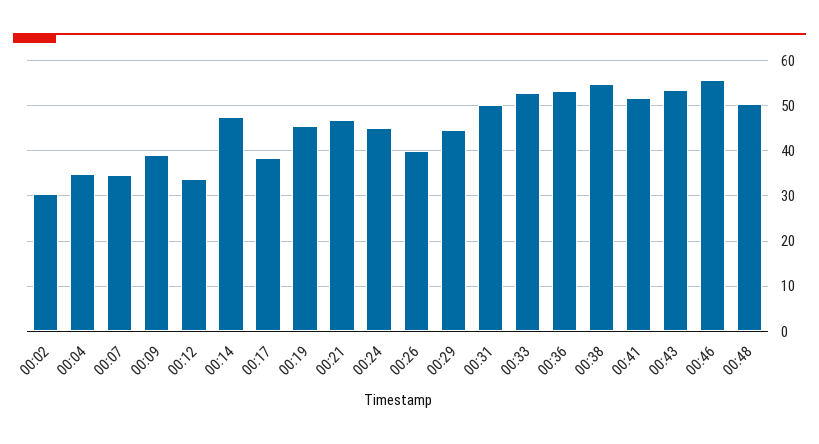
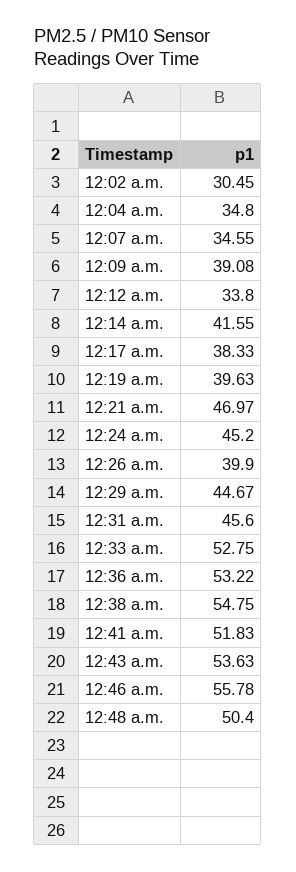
00:14: 48 -> 41.55
00:19: 46 -> 39.63
00:31: 50 -> 45.6

